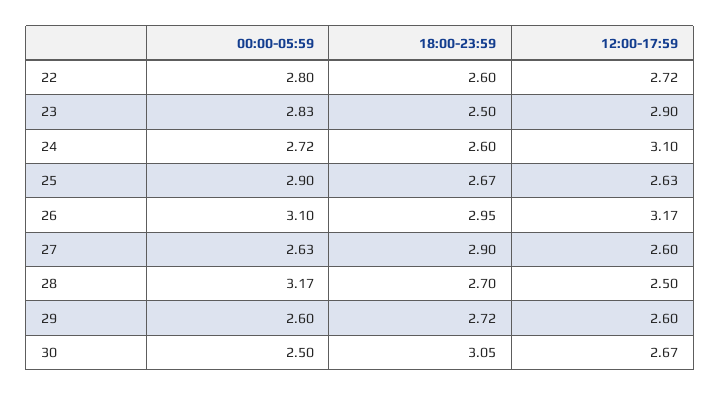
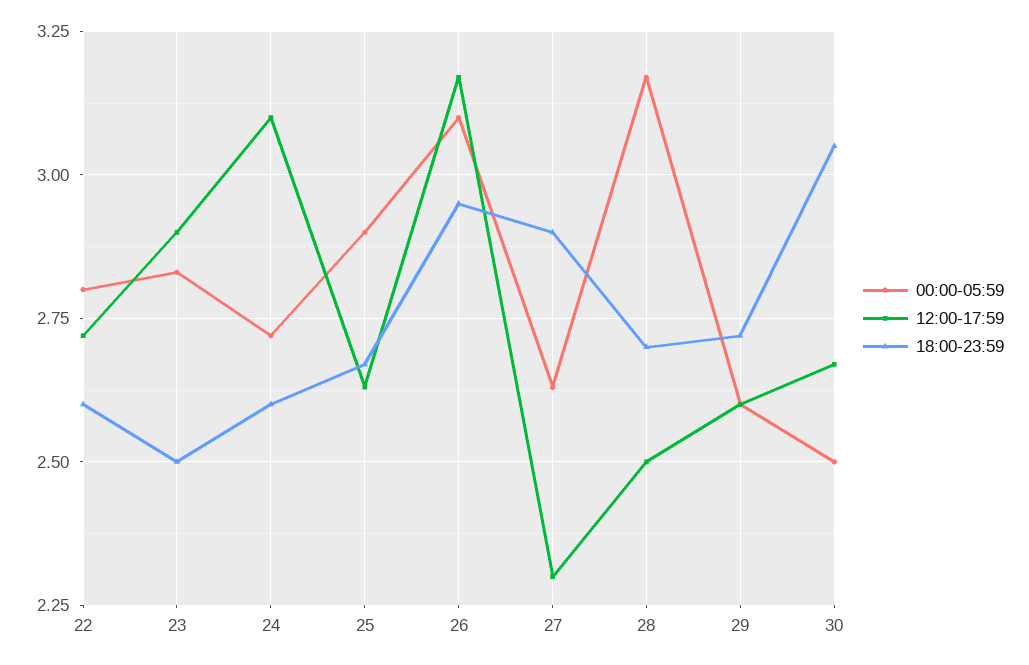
12:00-17:59, 27: 2.6 -> 2.3

